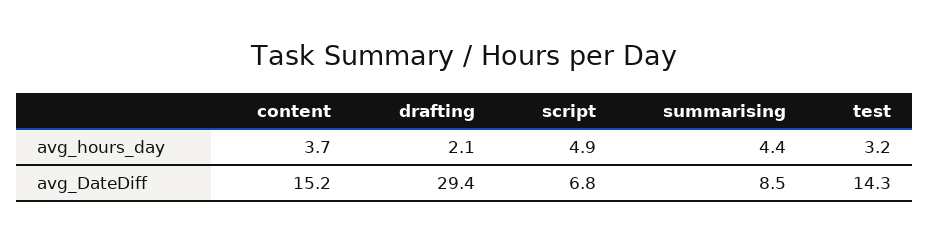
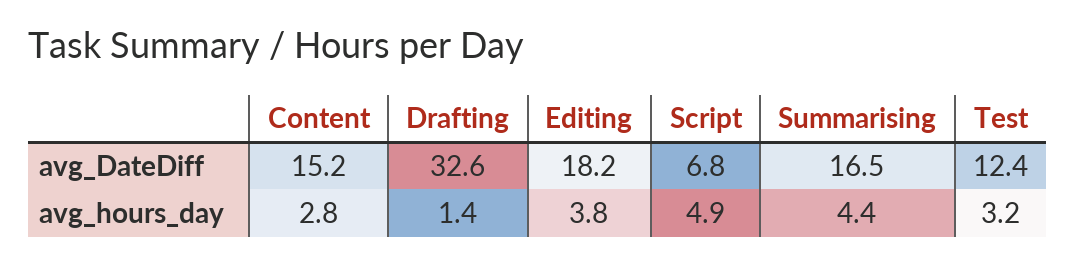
content, avg_hours_day: 3.7 -> 2.8
drafting, avg_hours_day: 2.1 -> 1.4
drafting, avg_DateDiff: 29.4 -> 32.6
summarising, avg_DateDiff: 8.5 -> 16.5
test, avg_DateDiff: 14.3 -> 12.4
Editing, avg_DateDiff: none -> 18.2
Editing, avg_hours_day: none -> 3.8

